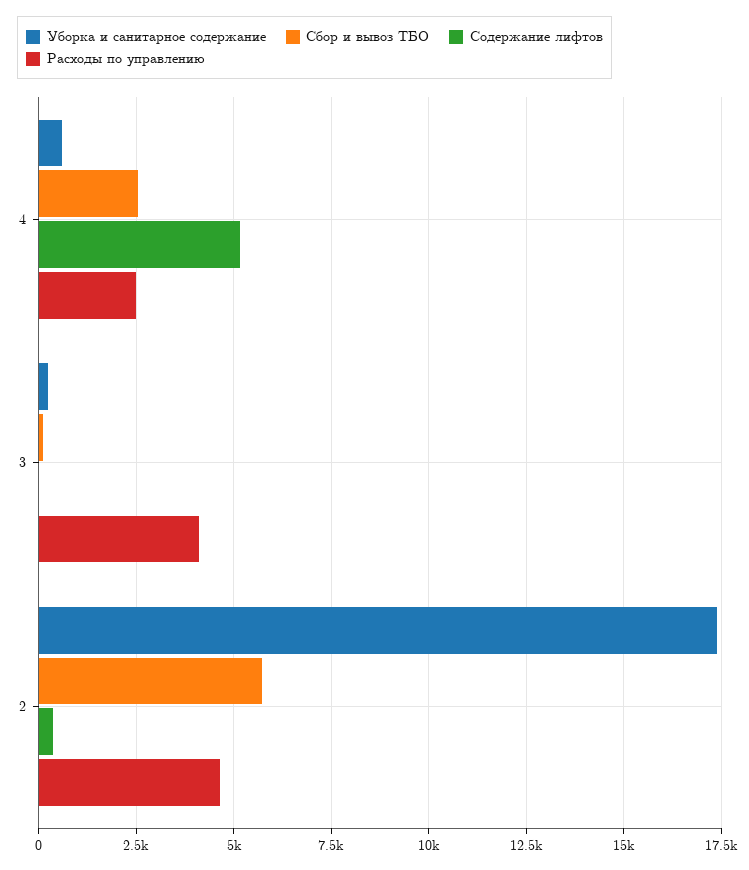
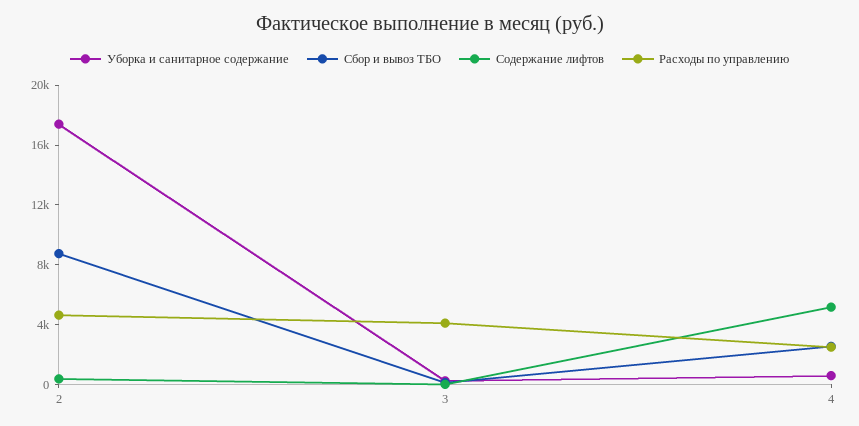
Сбор и вывоз ТБО, 2: 5750 -> 9000

